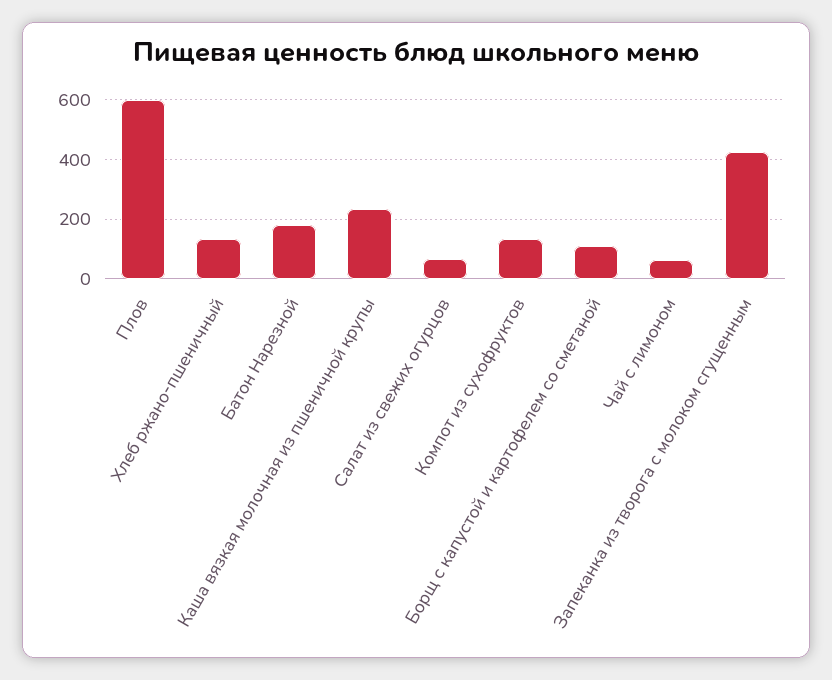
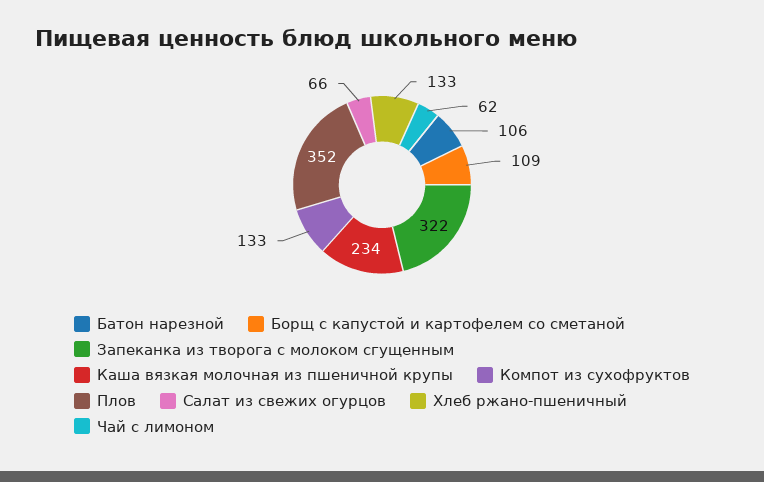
Плов: 600 -> 352
Батон Нарезной: 175 -> 106
Запеканка из творога с молоком сгущенным: 425 -> 322

